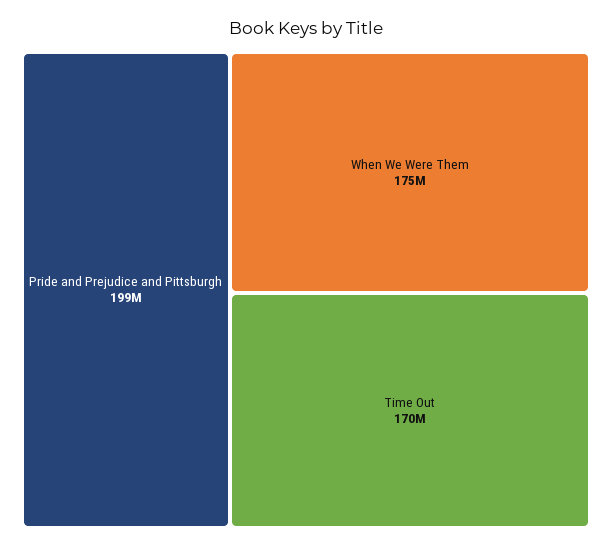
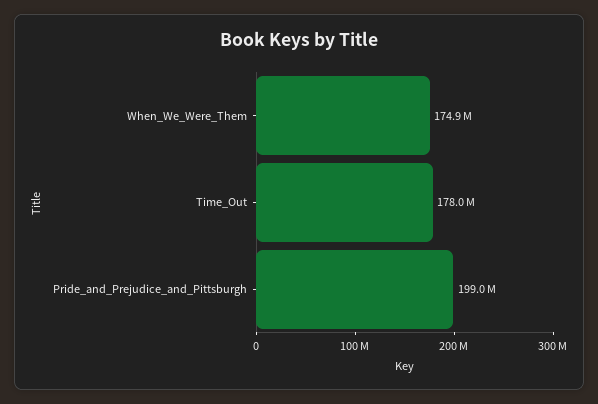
Time Out: 170000000 -> 178000000

